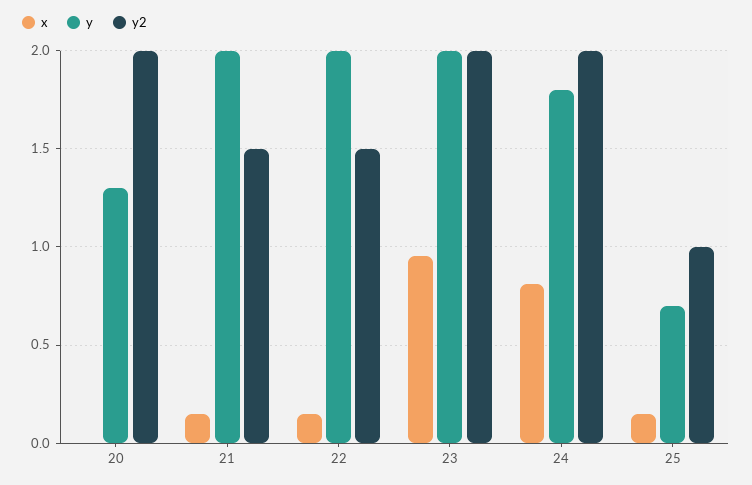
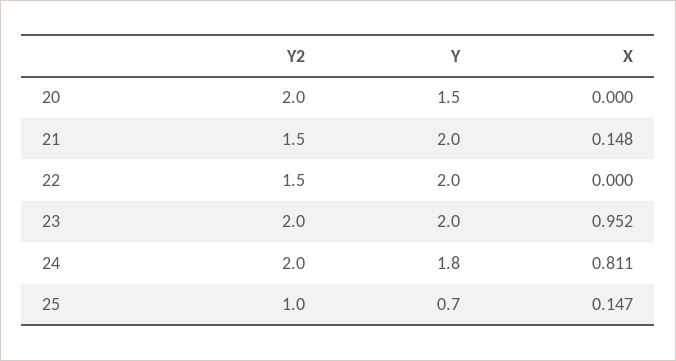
y, 20: 1.3 -> 1.5
x, 22: 0.15 -> 0

